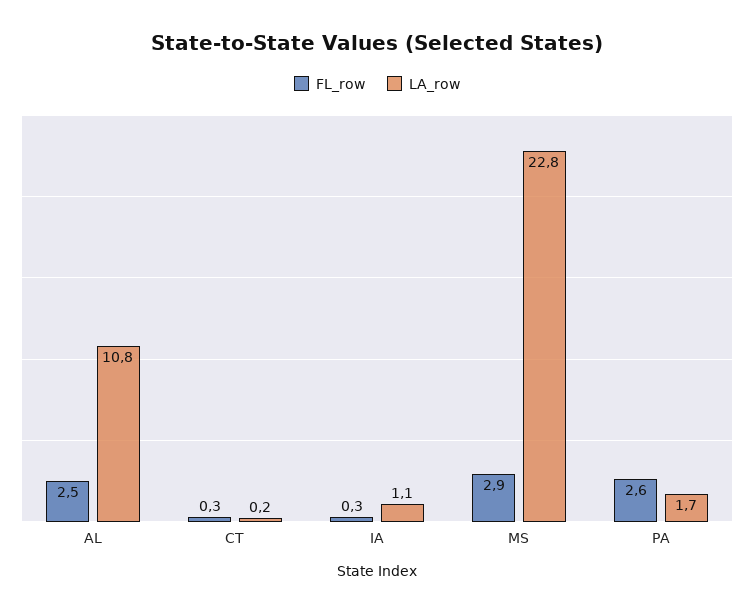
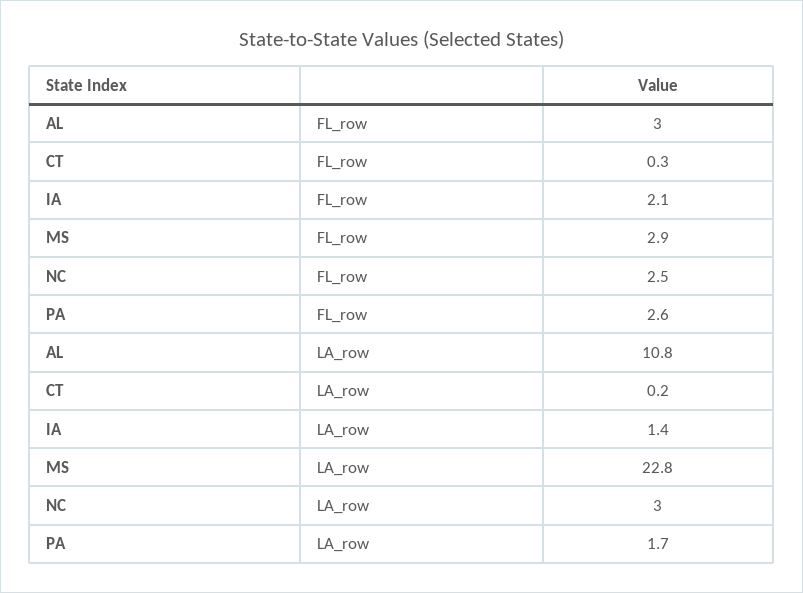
FL_row, AL: 2.5 -> 3
FL_row, IA: 0.3 -> 2.1
LA_row, IA: 1.1 -> 1.4
FL_row, NC: none -> 2.5
LA_row, NC: none -> 3

